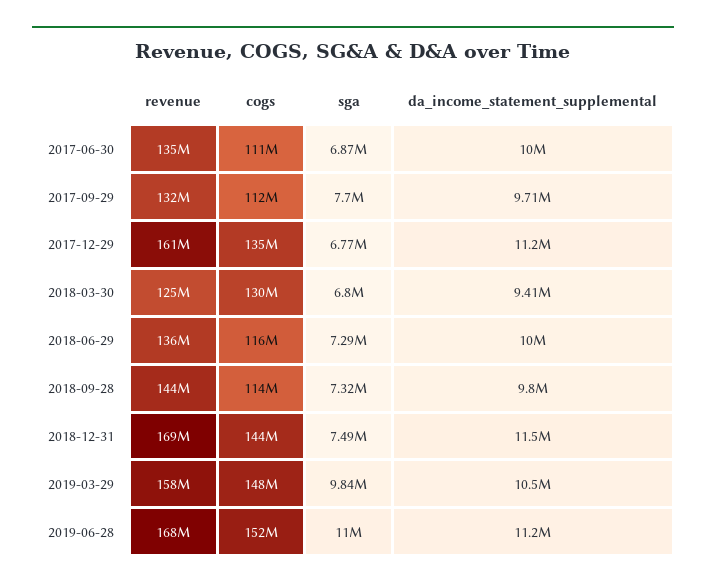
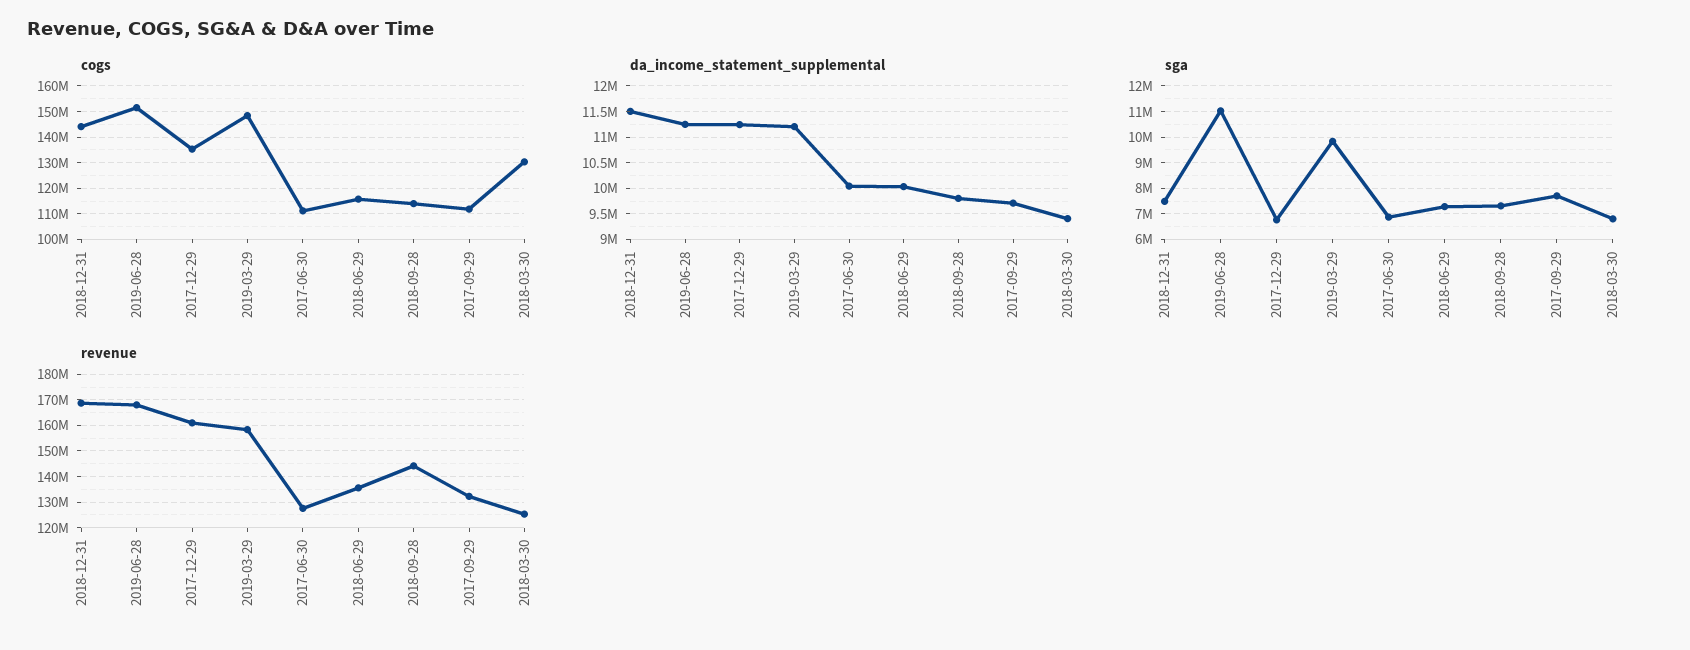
revenue, 2017-06-30: 135000000 -> 127500000
da_income_statement_supplemental, 2019-03-29: 10500000 -> 11250000

